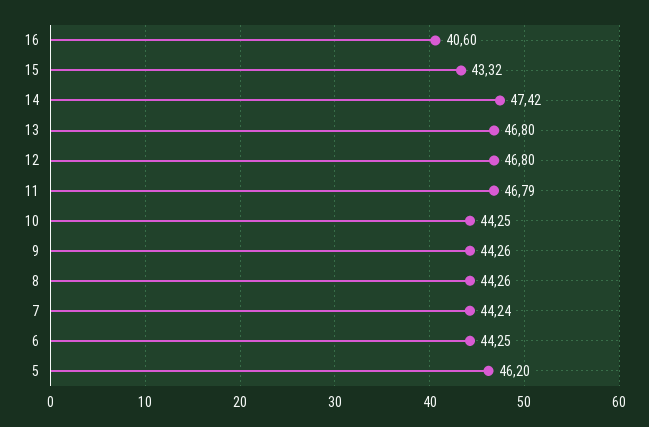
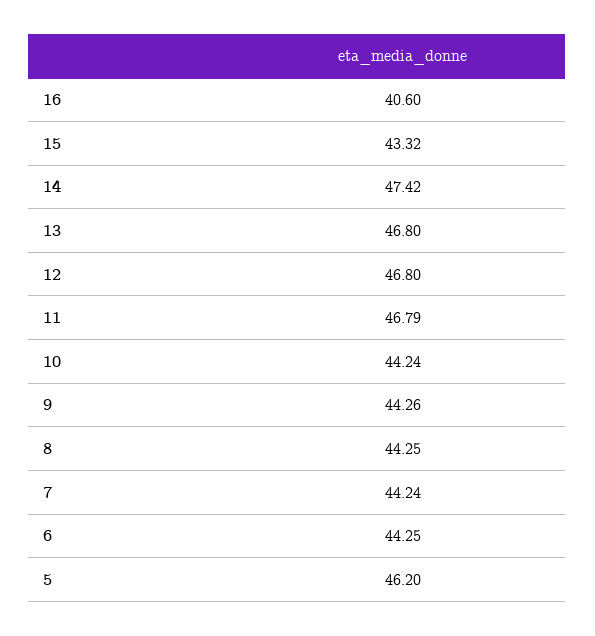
10: 44.25 -> 44.24
8: 44.26 -> 44.25

